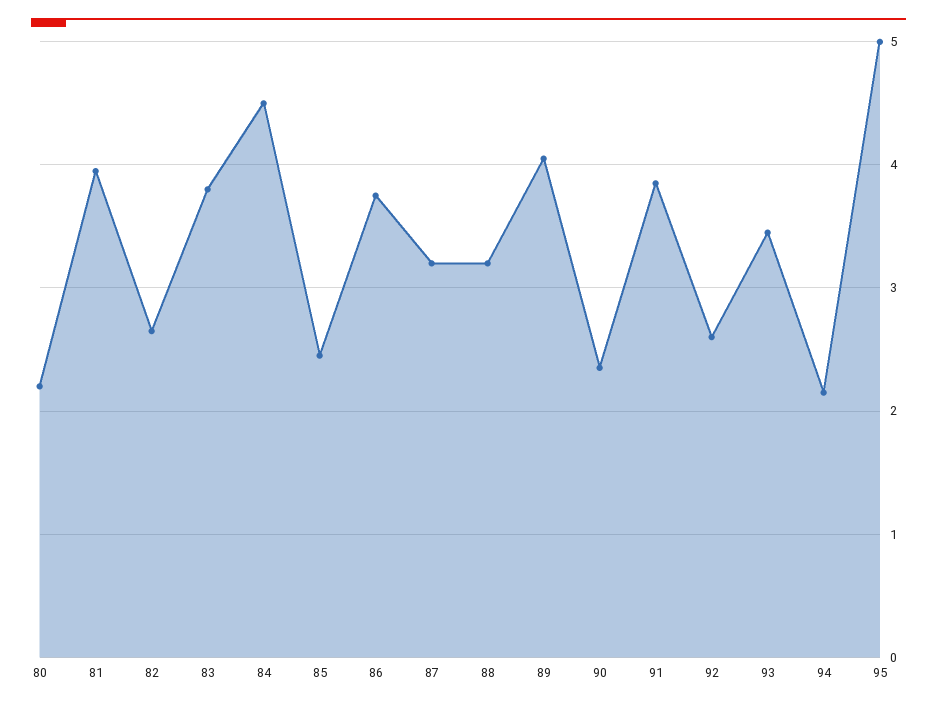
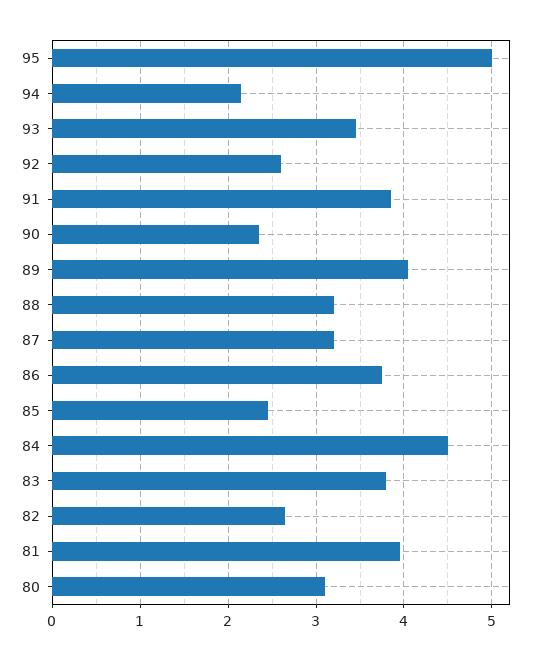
80: 2.2 -> 3.1

